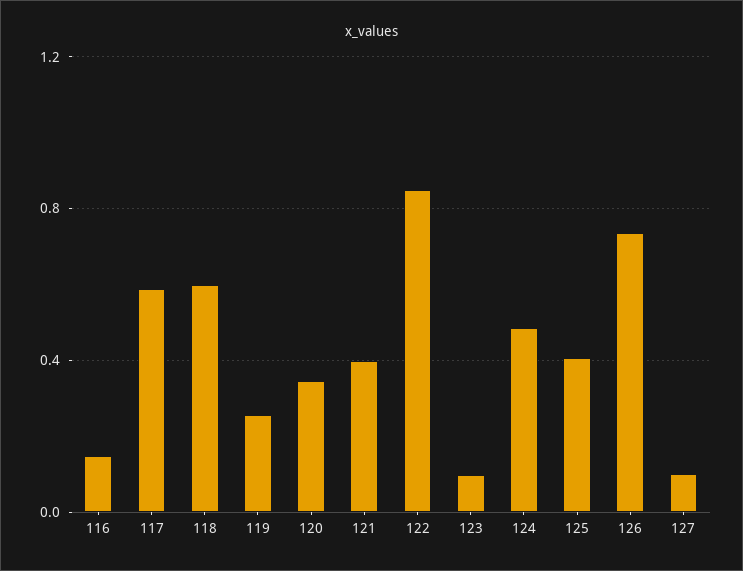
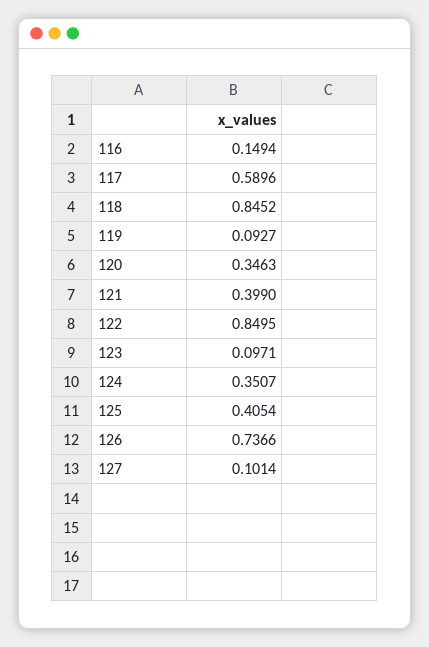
118: 0.6 -> 0.8452
119: 0.25 -> 0.0927
124: 0.5 -> 0.3507

